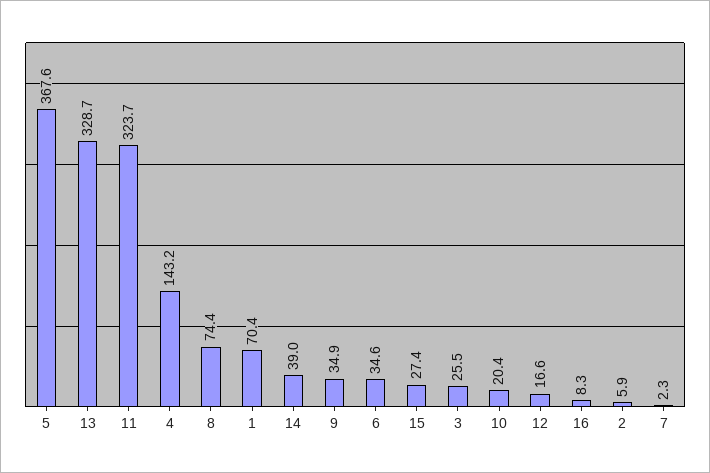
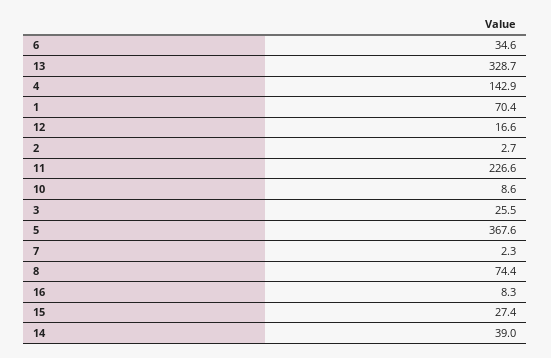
11: 323.7 -> 226.6
4: 143.2 -> 142.9
9: 34.9 -> none
10: 20.4 -> 8.6
2: 5.9 -> 2.7

